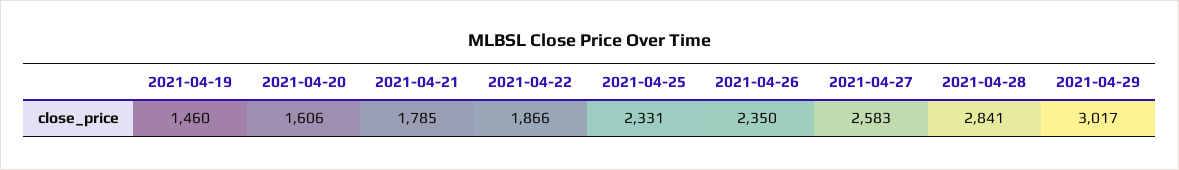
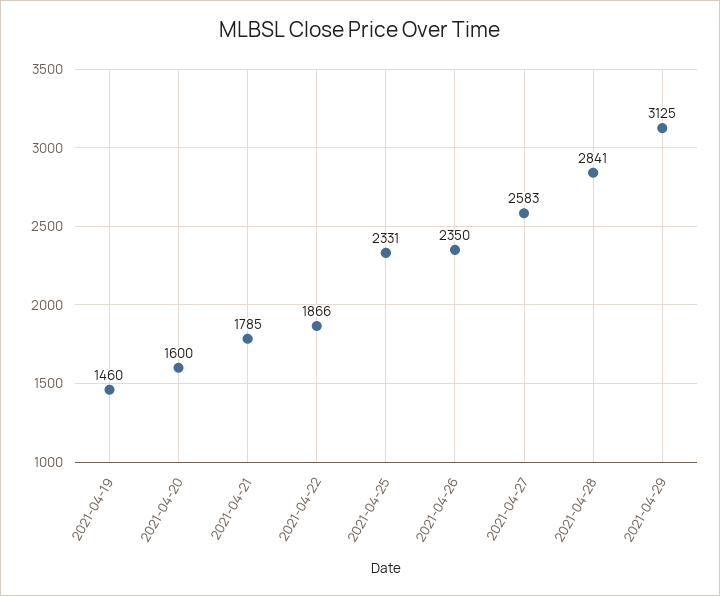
2021-04-20: 1606 -> 1600
2021-04-29: 3017 -> 3125

